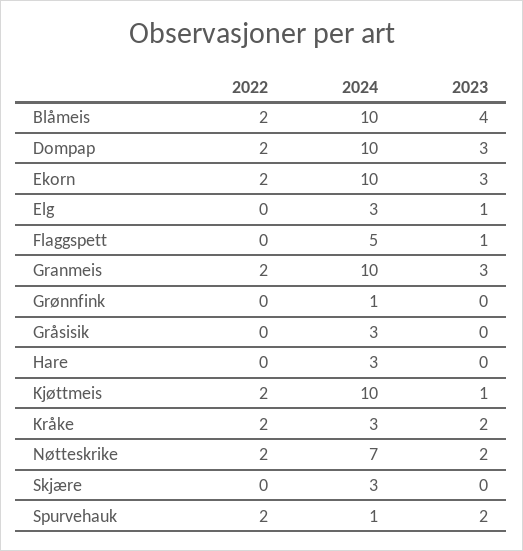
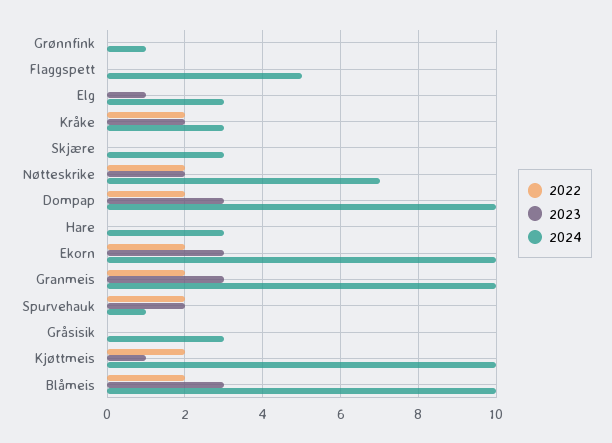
2023, Blåmeis: 4 -> 3
2023, Flaggspett: 1 -> 0

